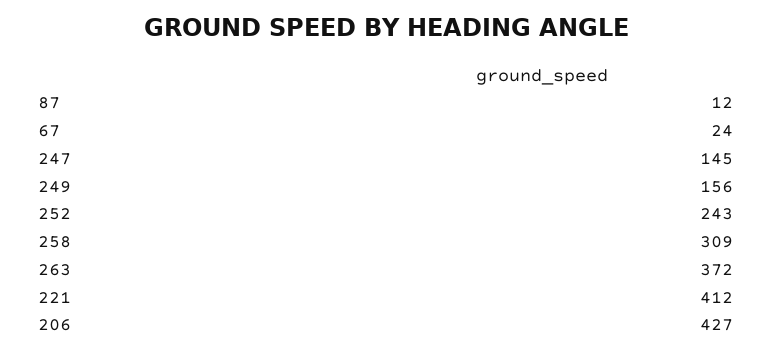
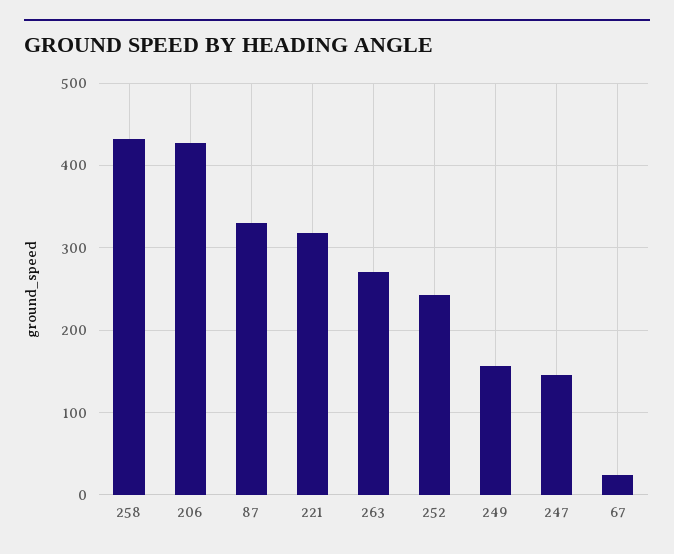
87: 12 -> 330
258: 309 -> 430
263: 372 -> 270
221: 412 -> 320

